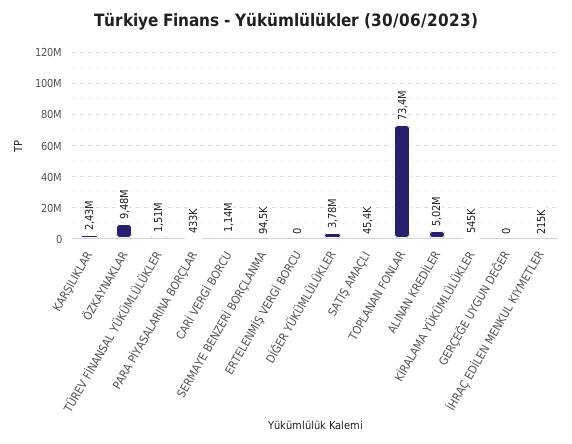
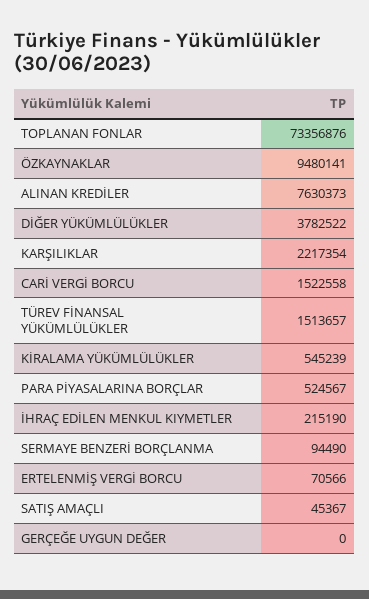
KARŞILIKLAR: 2430000 -> 2217354
PARA PİYASALARINA BORÇLAR: 433000 -> 524567
CARİ VERGİ BORCU: 1140000 -> 1522558
ERTELENMİŞ VERGİ BORCU: 0 -> 70566
ALINAN KREDİLER: 5020000 -> 7630373

